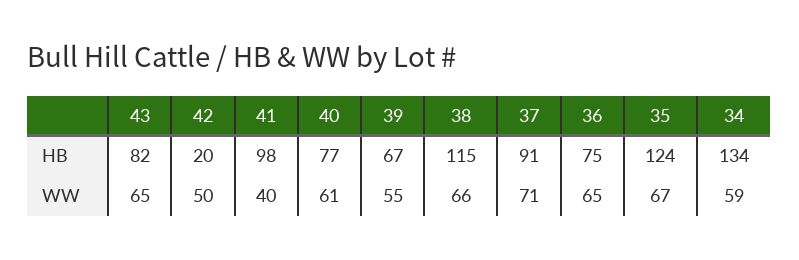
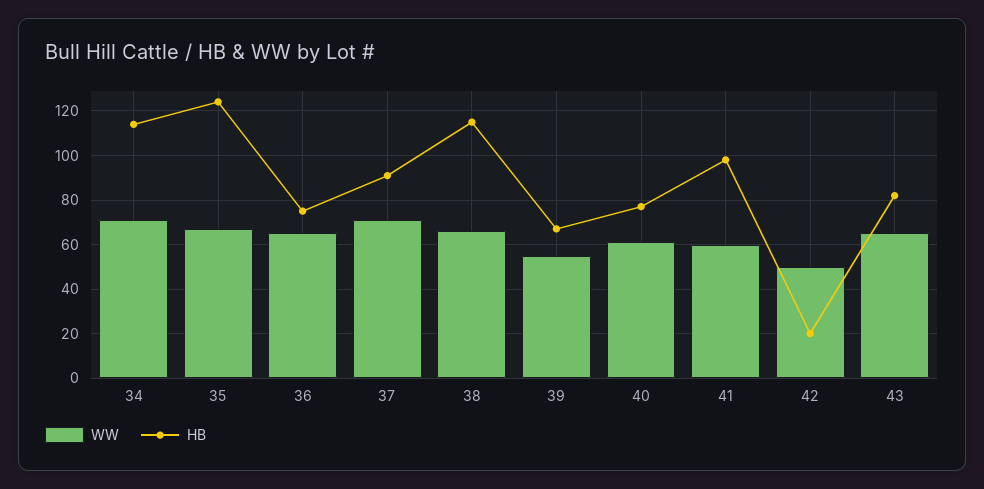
HB, 34: 134 -> 115
WW, 41: 40 -> 60
WW, 34: 59 -> 70

